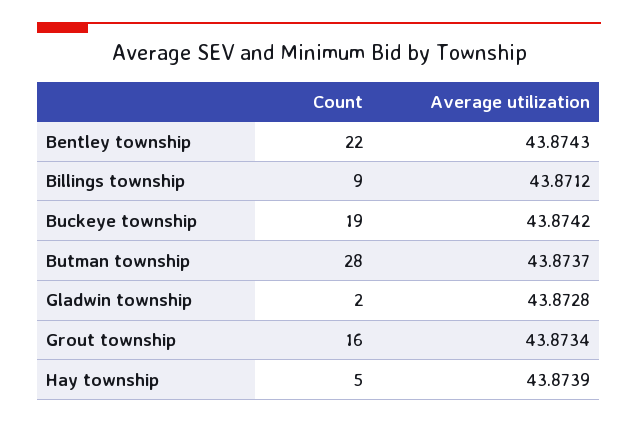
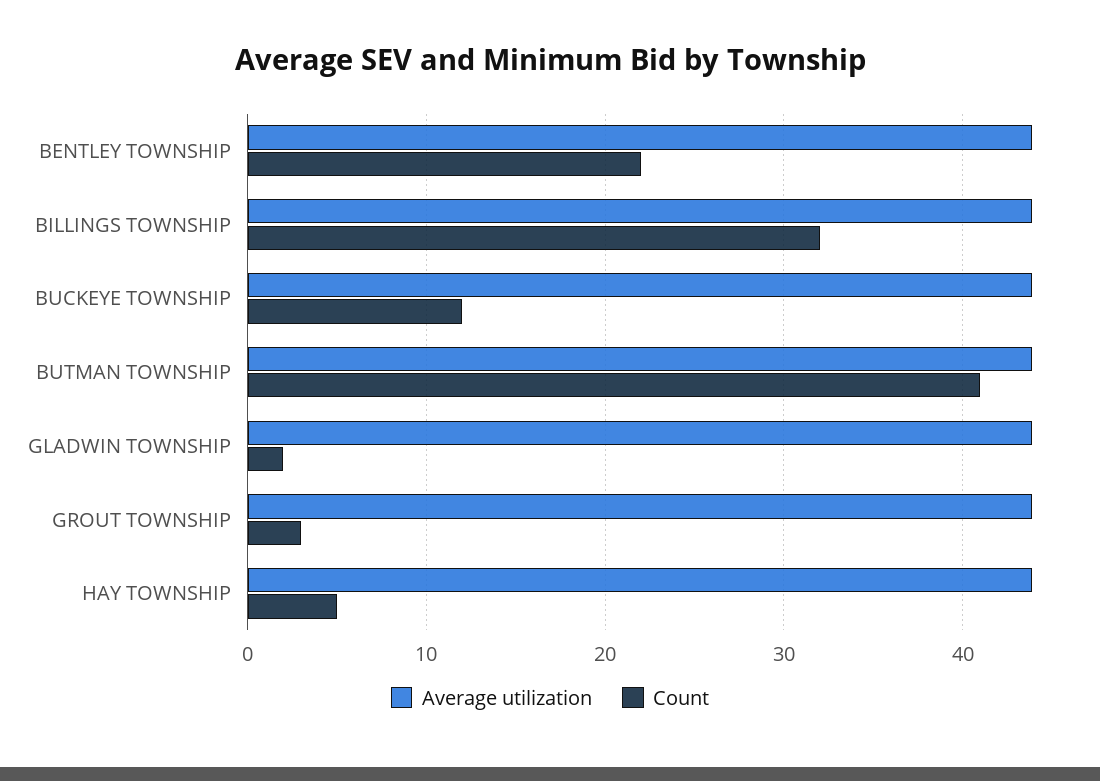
Count, Billings township: 9 -> 32
Count, Buckeye township: 19 -> 12
Count, Butman township: 28 -> 41
Count, Grout township: 16 -> 3

